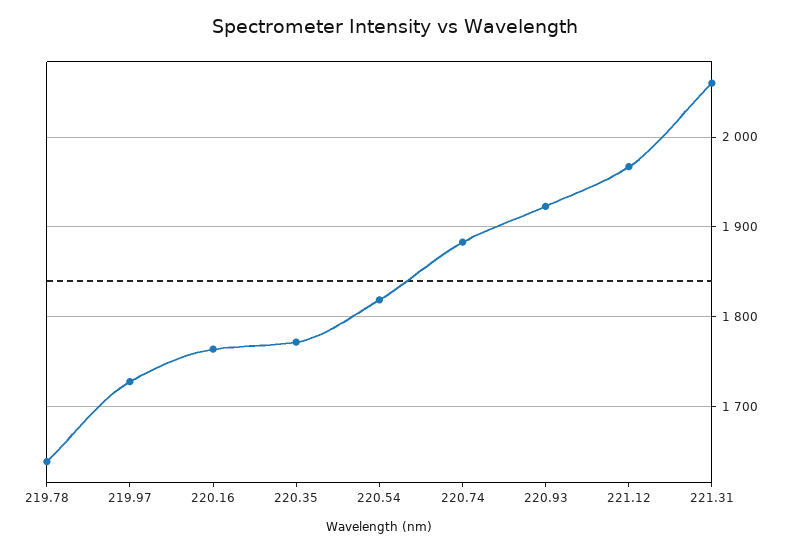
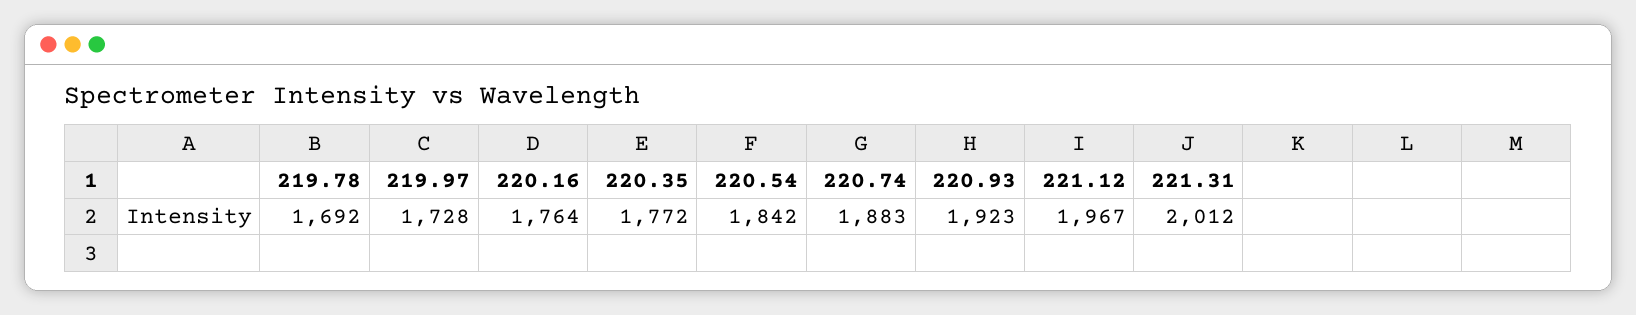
219.78: 1640 -> 1692
220.54: 1820 -> 1842
221.31: 2060 -> 2012

